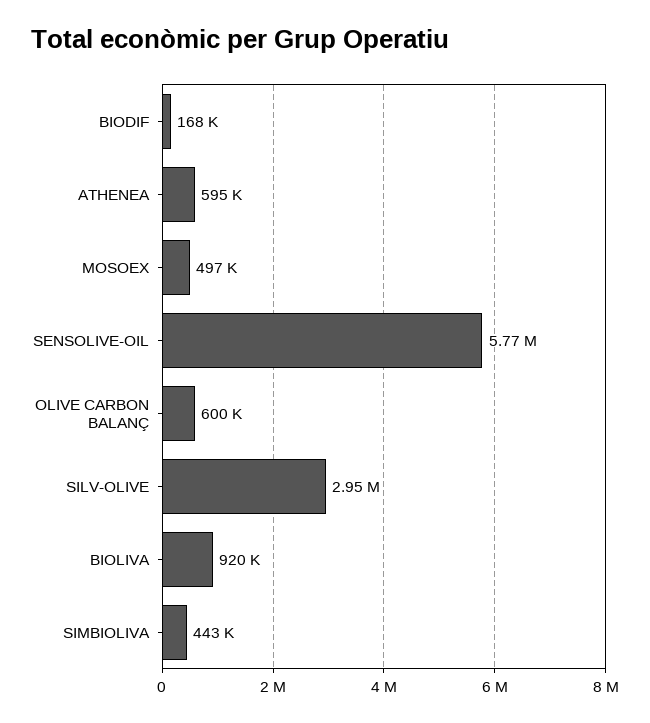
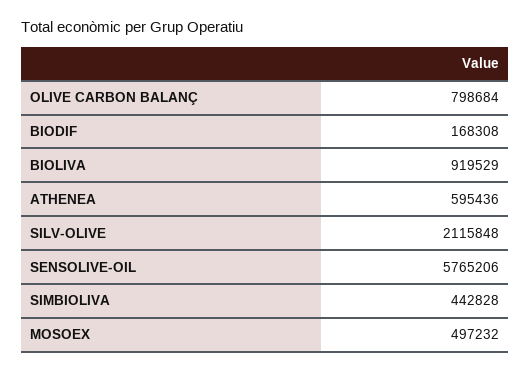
OLIVE CARBON BALANÇ: 600000 -> 798684
SILV-OLIVE: 2950000 -> 2115848

